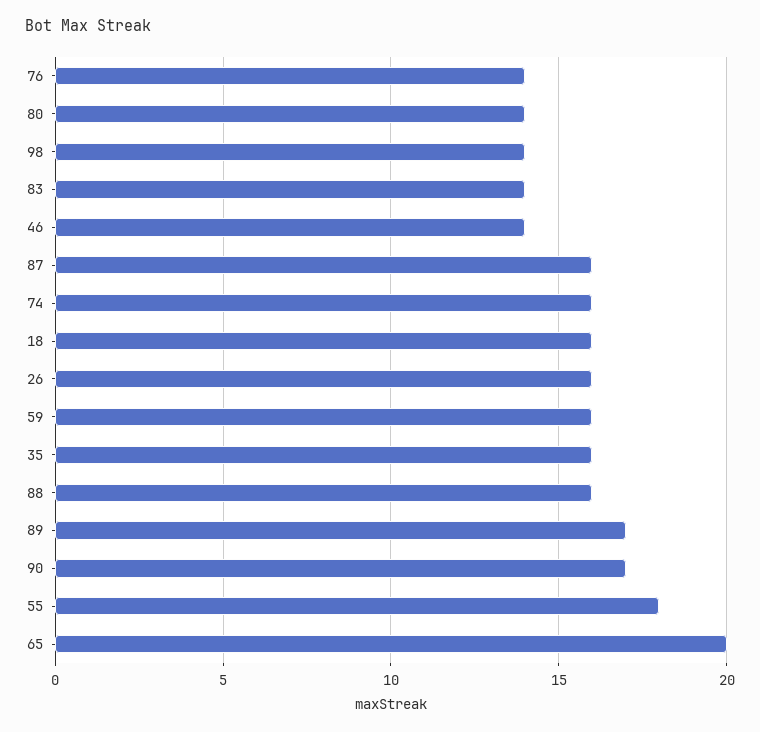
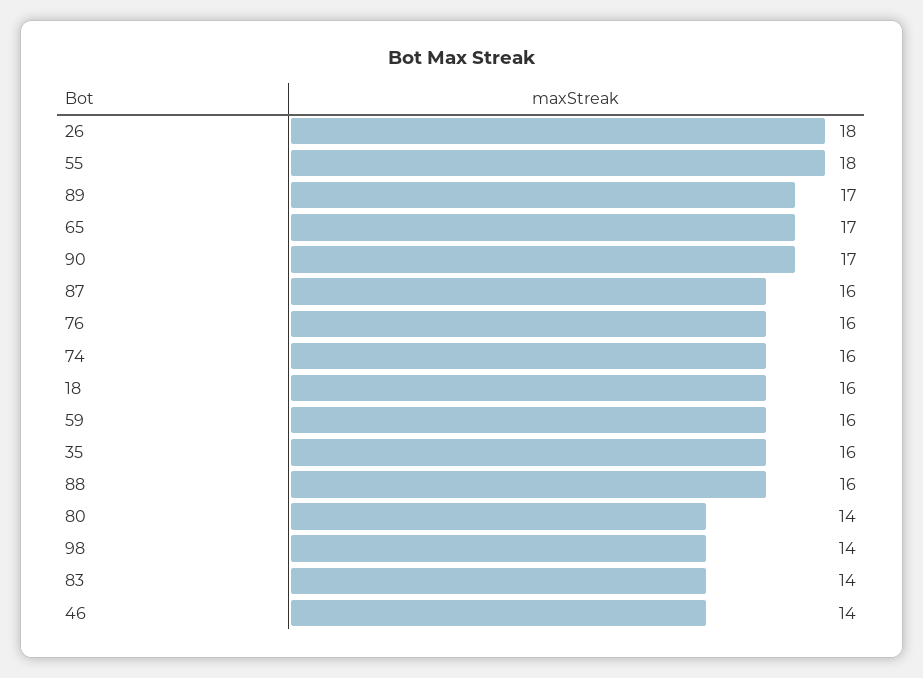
76: 14 -> 16
26: 16 -> 18
65: 20 -> 17

